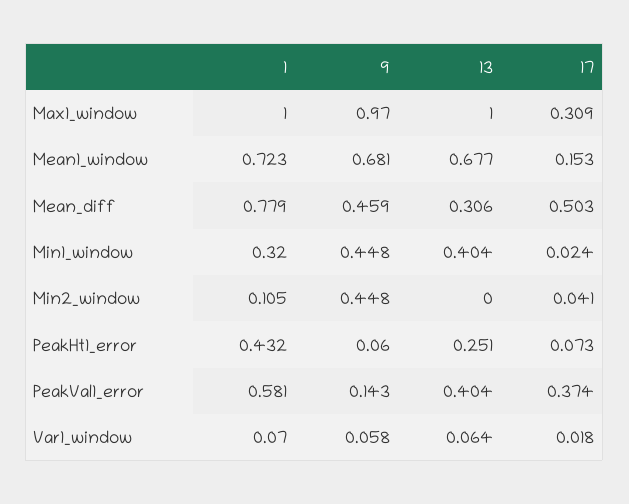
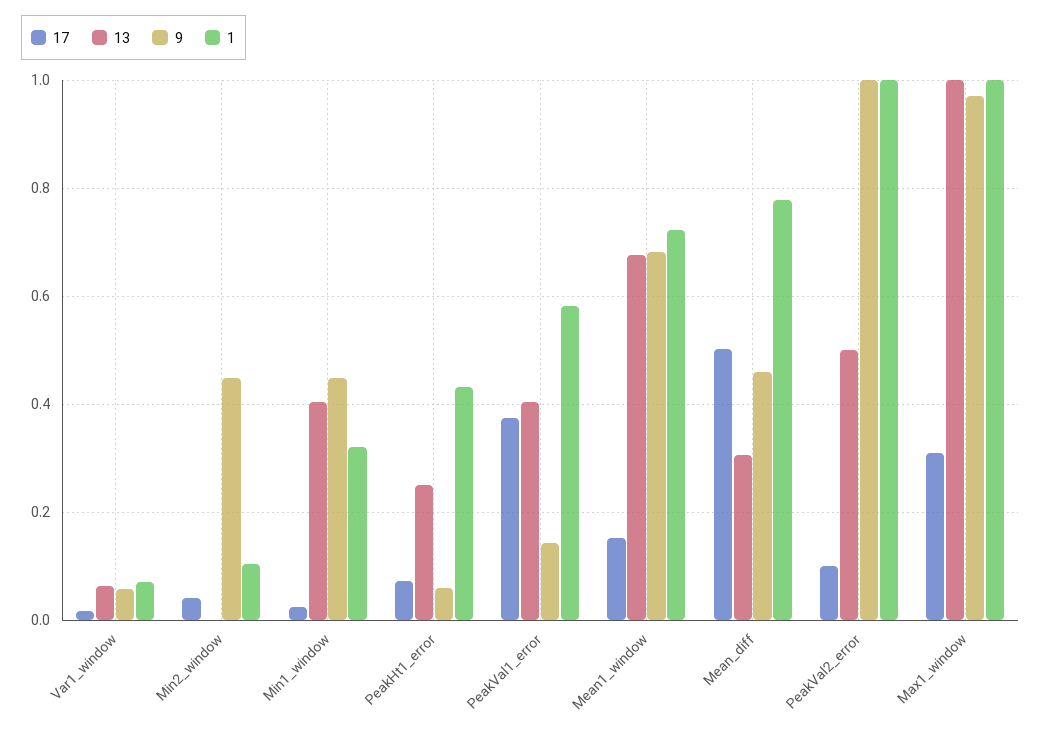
17, PeakVal2_error: none -> 0.1
13, PeakVal2_error: none -> 0.5
9, PeakVal2_error: none -> 1
1, PeakVal2_error: none -> 1

